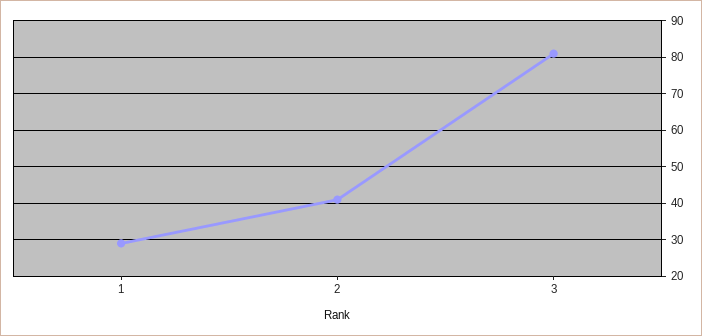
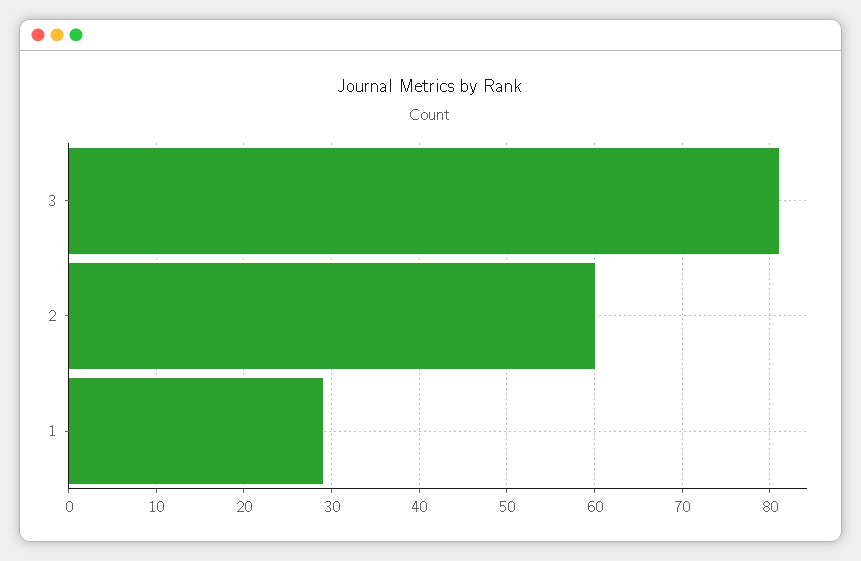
2: 40 -> 60

